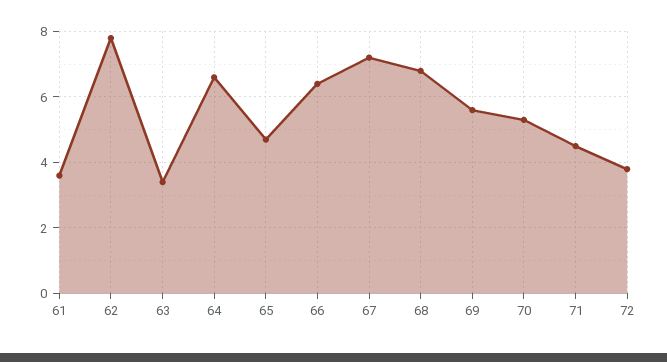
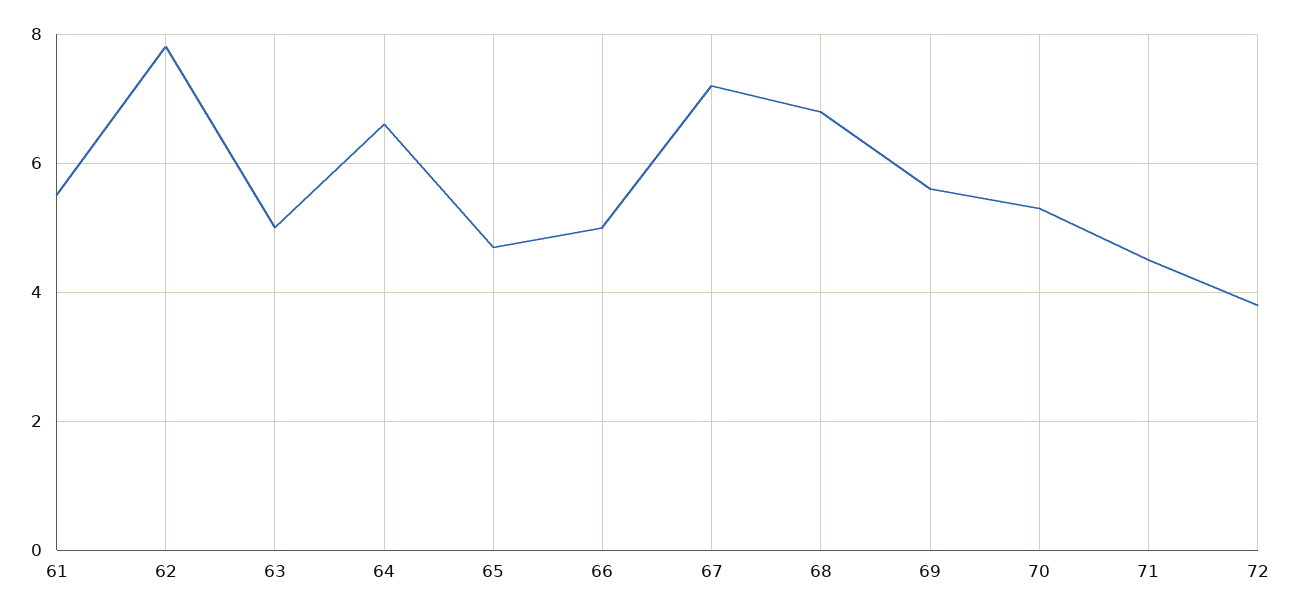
61: 3.5 -> 5.5
63: 3.5 -> 5
66: 6.5 -> 5

